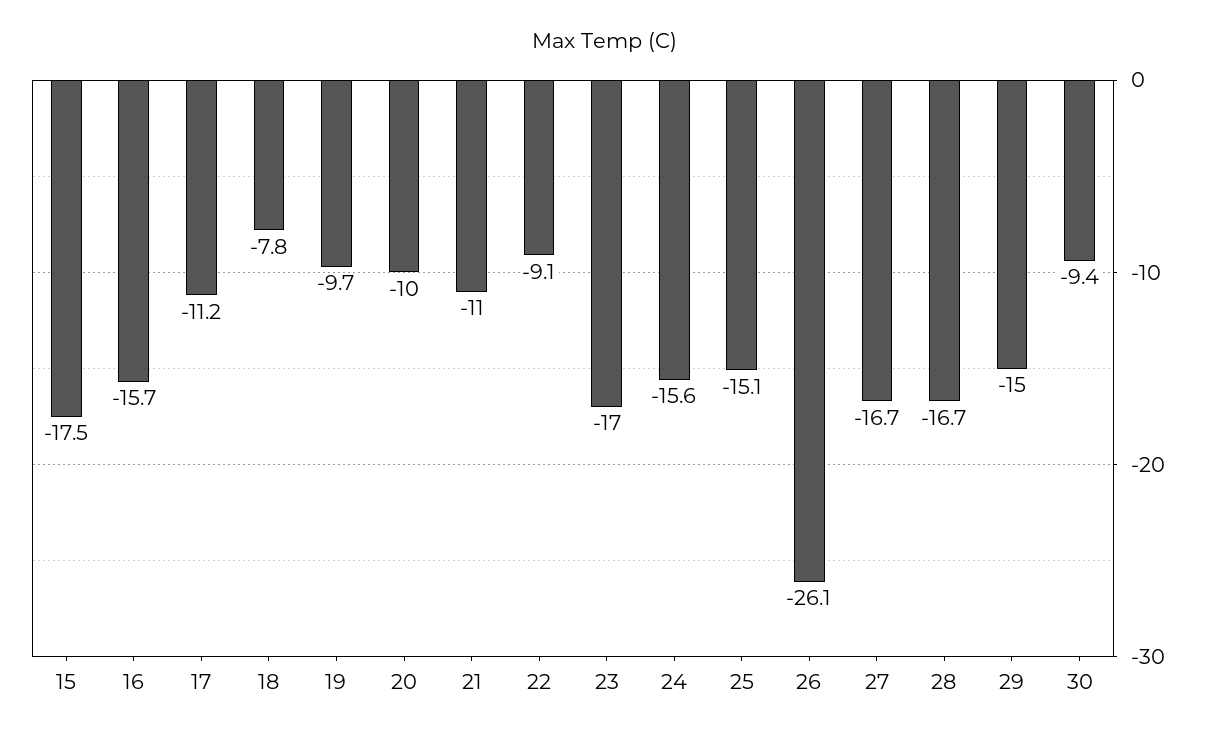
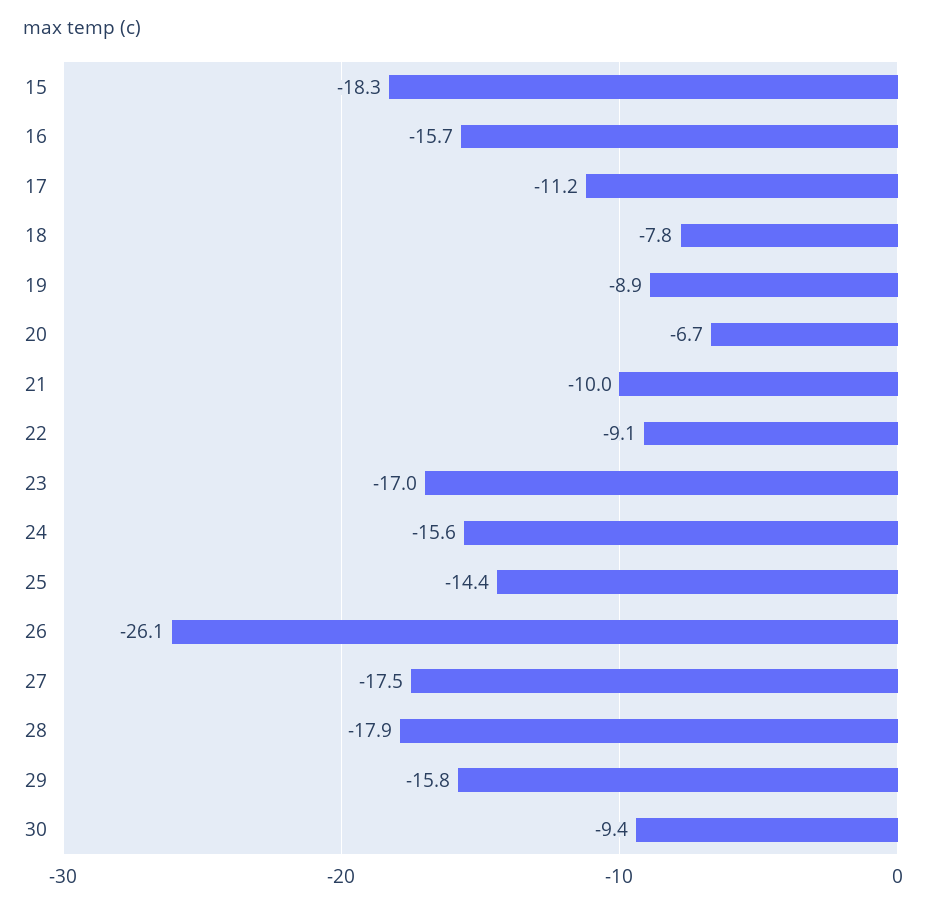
15: -17.5 -> -18.3
19: -9.7 -> -8.9
20: -10 -> -6.7
21: -11 -> -10
25: -15.1 -> -14.4
27: -16.7 -> -17.5
28: -16.7 -> -17.9
29: -15 -> -15.8

